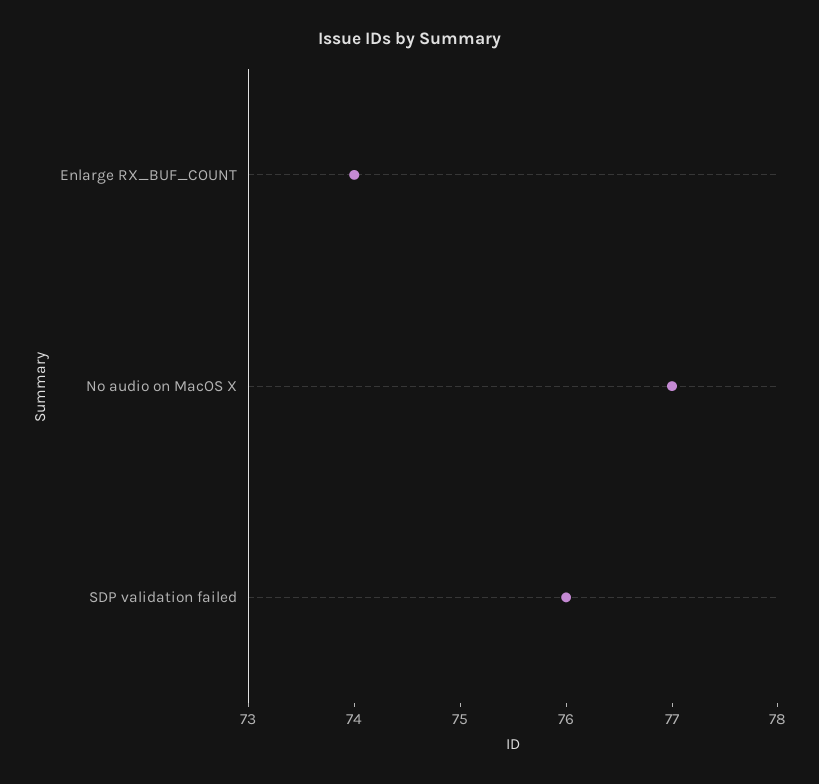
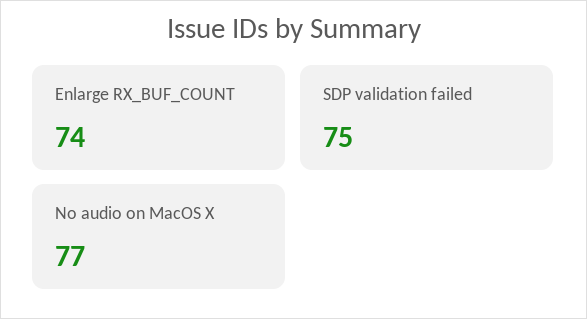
SDP validation failed: 76 -> 75

